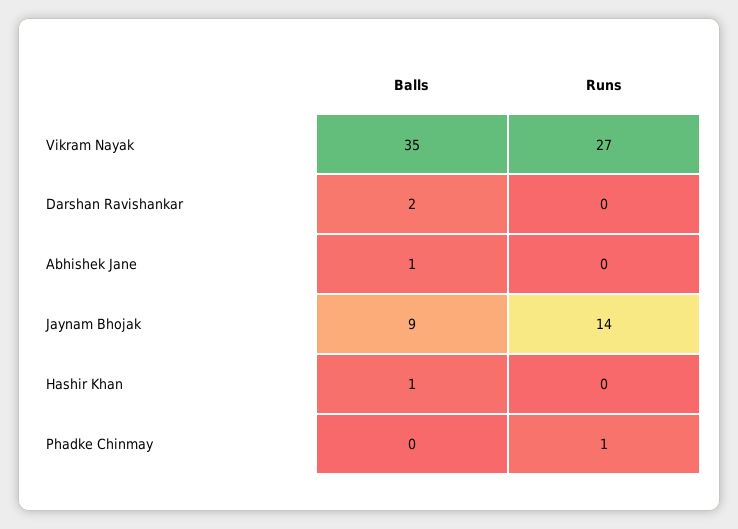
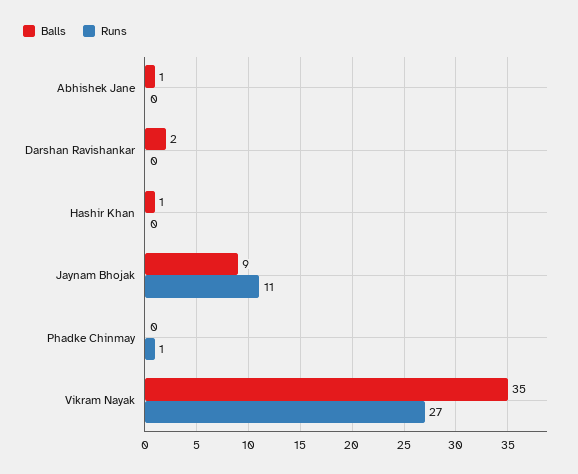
Runs, Jaynam Bhojak: 14 -> 11

